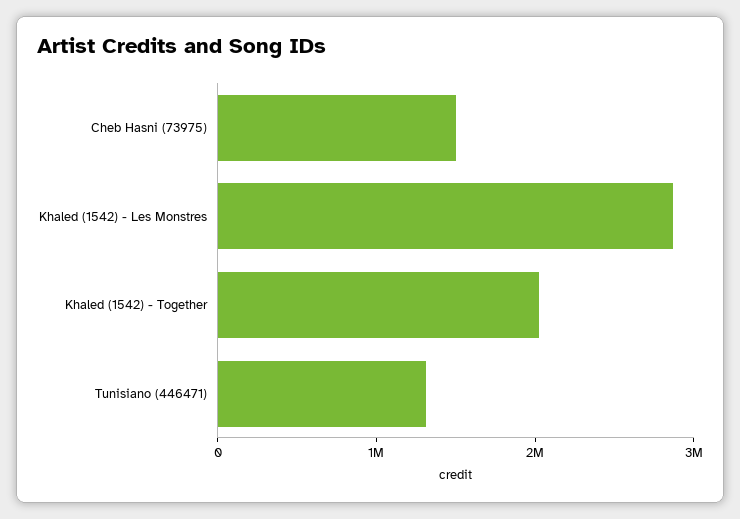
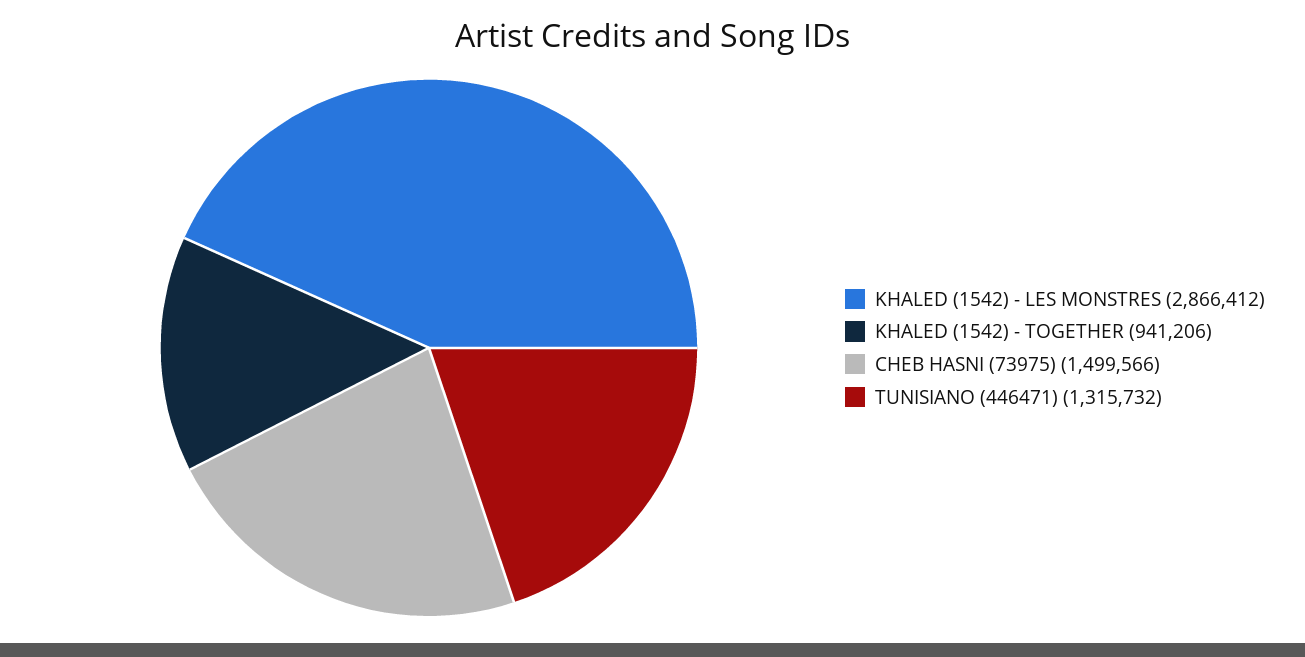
Khaled (1542) - Together: 2000000 -> 941206

